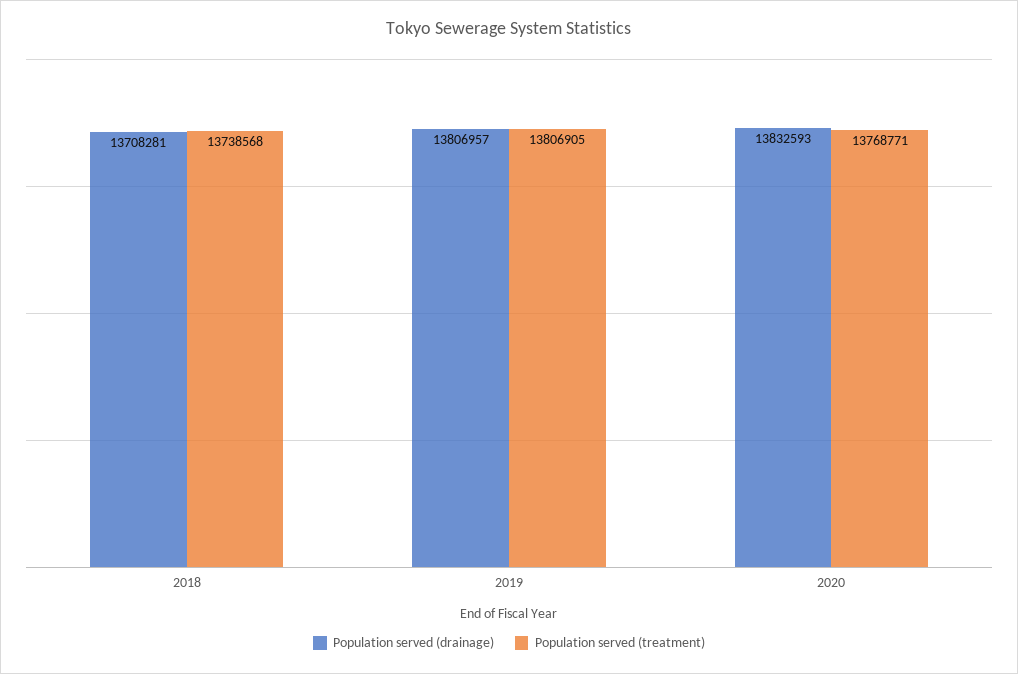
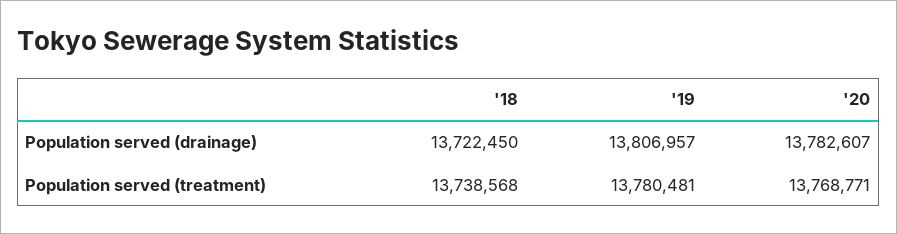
Population served (drainage), 2018: 13708281 -> 13722450
Population served (treatment), 2019: 13806905 -> 13780481
Population served (drainage), 2020: 13832593 -> 13782607

